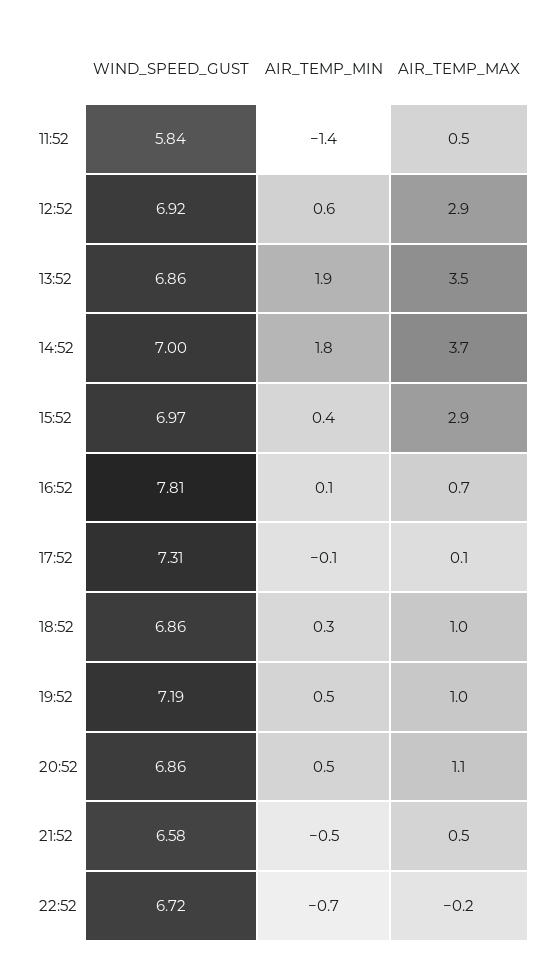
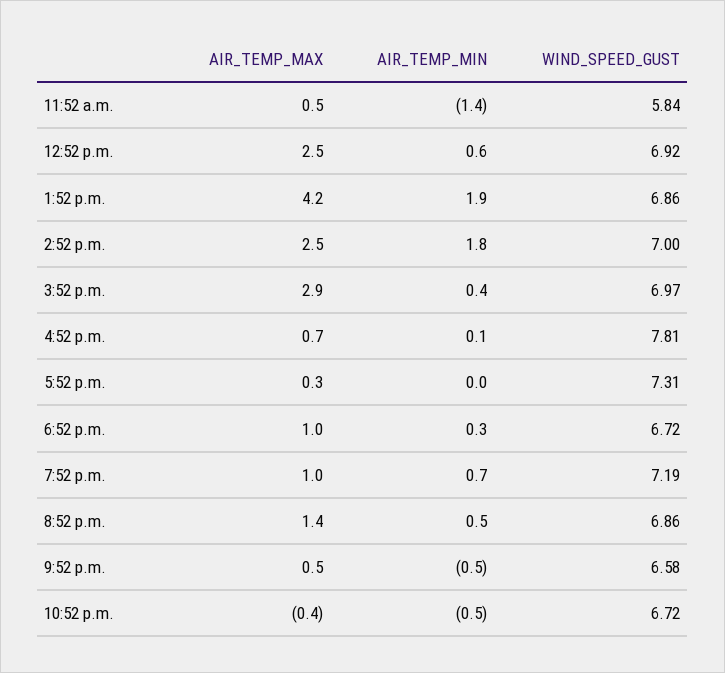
AIR_TEMP_MAX, 12:52: 2.9 -> 2.5
AIR_TEMP_MAX, 13:52: 3.5 -> 4.2
AIR_TEMP_MAX, 14:52: 3.7 -> 2.5
AIR_TEMP_MIN, 17:52: -0.1 -> 0
AIR_TEMP_MAX, 17:52: 0.1 -> 0.3
WIND_SPEED_GUST, 18:52: 6.86 -> 6.72
AIR_TEMP_MIN, 19:52: 0.5 -> 0.7
AIR_TEMP_MAX, 20:52: 1.1 -> 1.4
AIR_TEMP_MIN, 22:52: -0.7 -> -0.5
AIR_TEMP_MAX, 22:52: -0.2 -> -0.4

